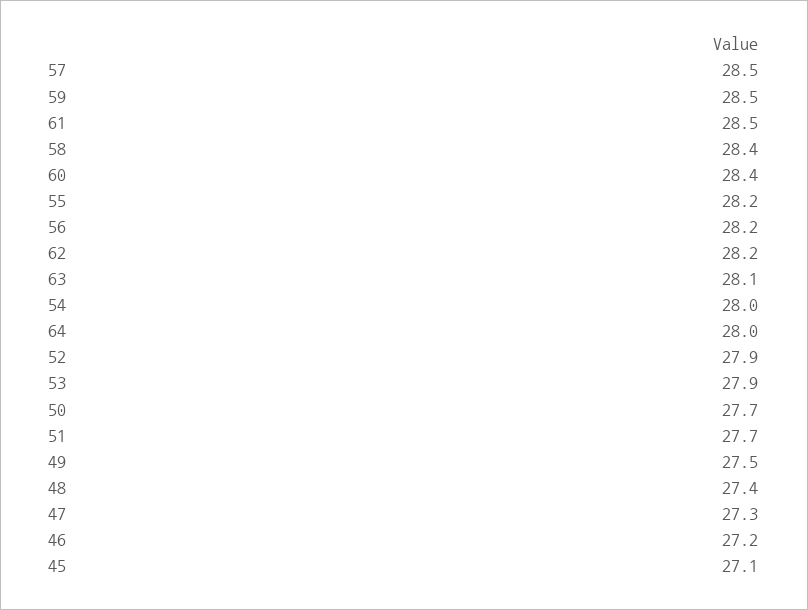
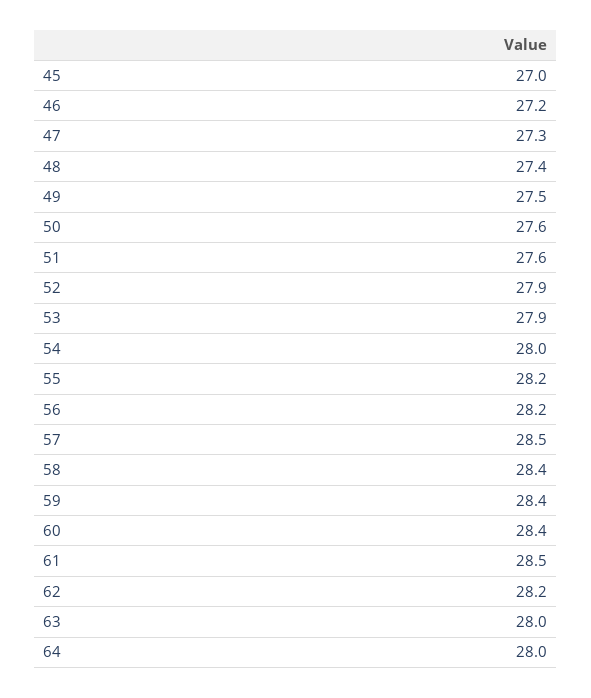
59: 28.5 -> 28.4
63: 28.1 -> 28
50: 27.7 -> 27.6
51: 27.7 -> 27.6
45: 27.1 -> 27

